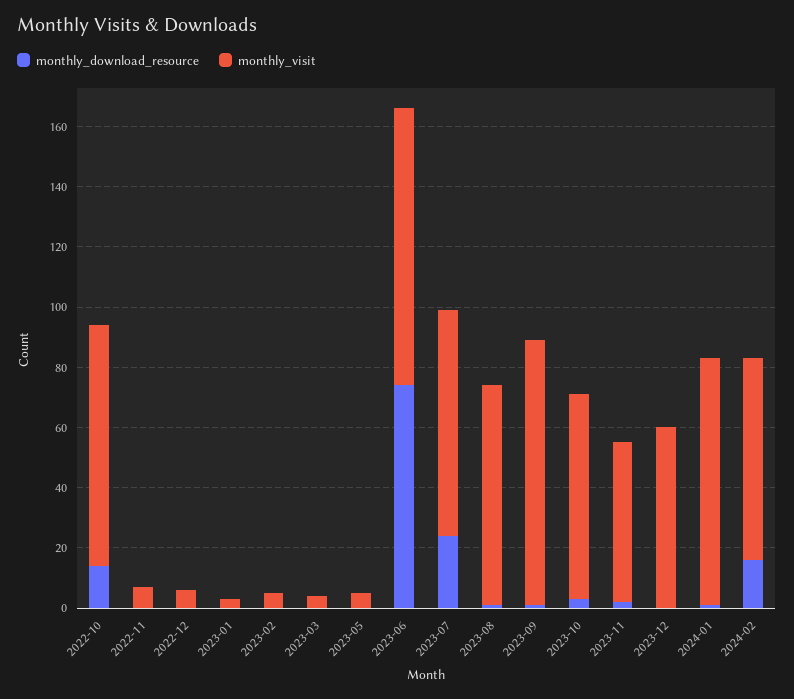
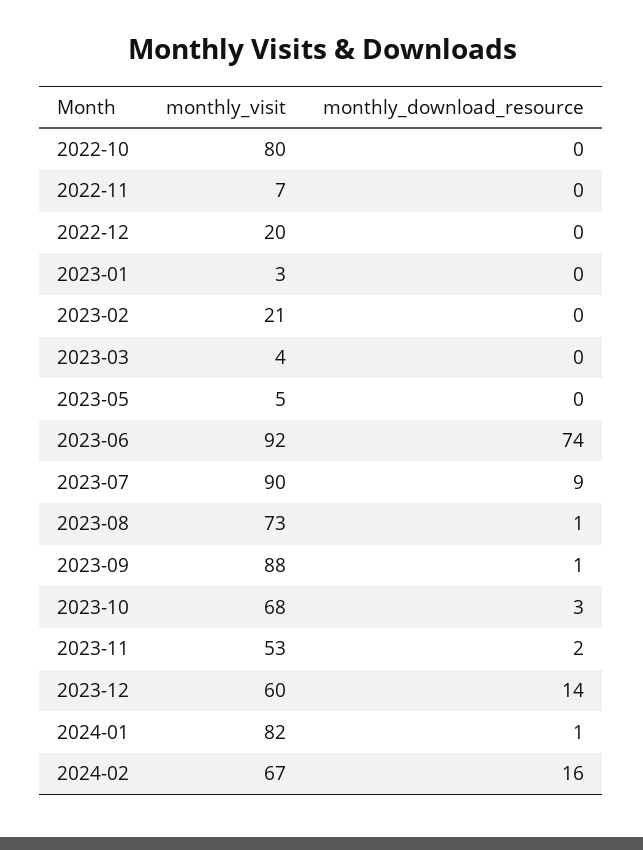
monthly_download_resource, 2022-10: 15 -> 0
monthly_visit, 2022-12: 5 -> 20
monthly_visit, 2023-02: 5 -> 21
monthly_download_resource, 2023-07: 25 -> 9
monthly_visit, 2023-07: 75 -> 90
monthly_download_resource, 2023-12: 0 -> 14

